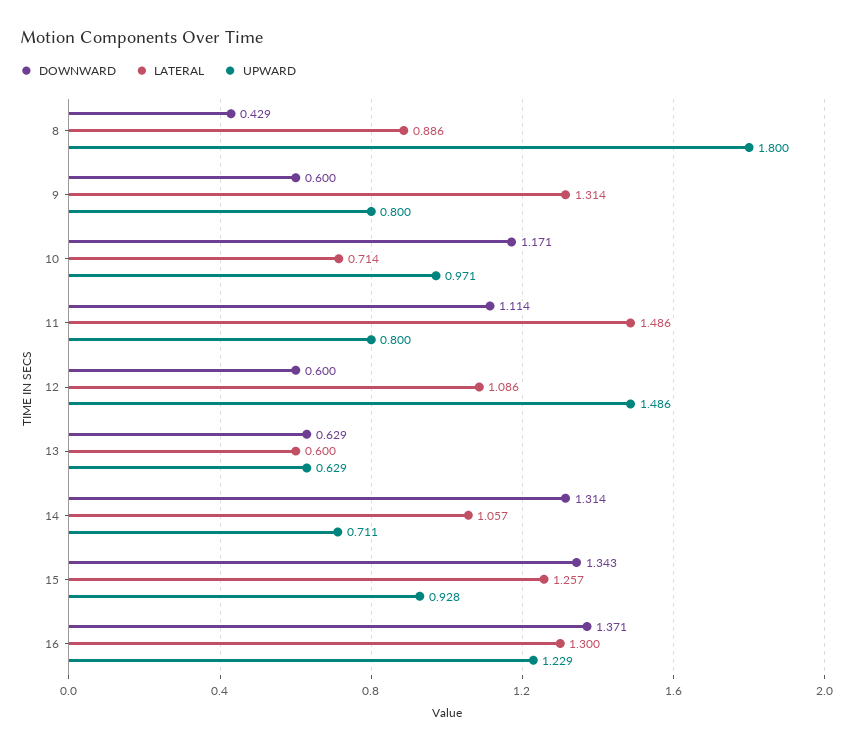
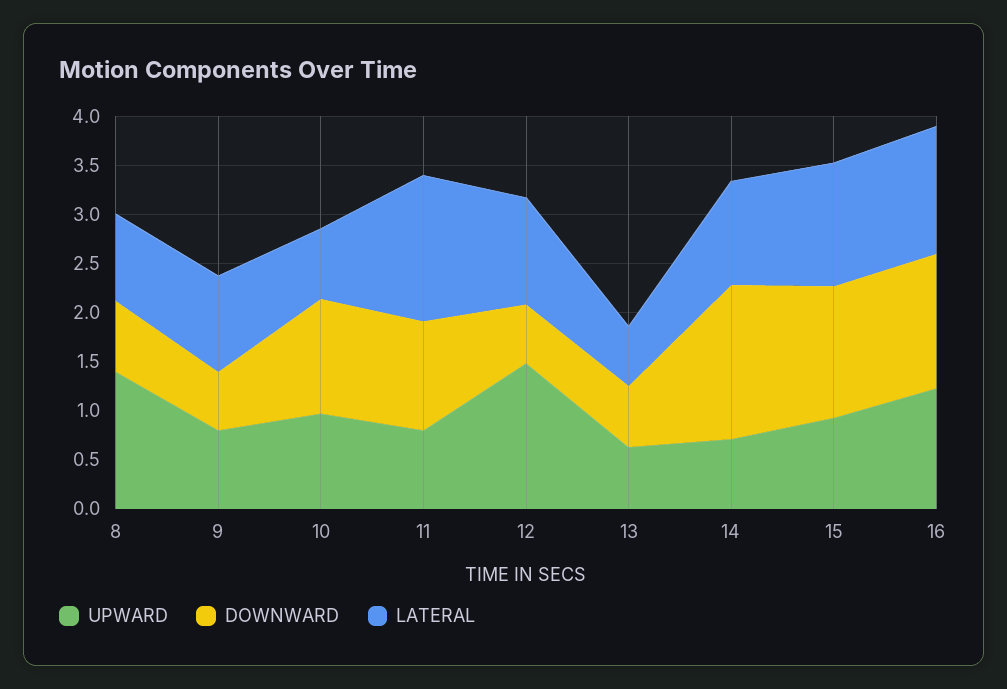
DOWNWARD, 8: 0.429 -> 0.7
UPWARD, 8: 1.8 -> 1.4
LATERAL, 9: 1.314 -> 1
DOWNWARD, 14: 1.314 -> 1.6

